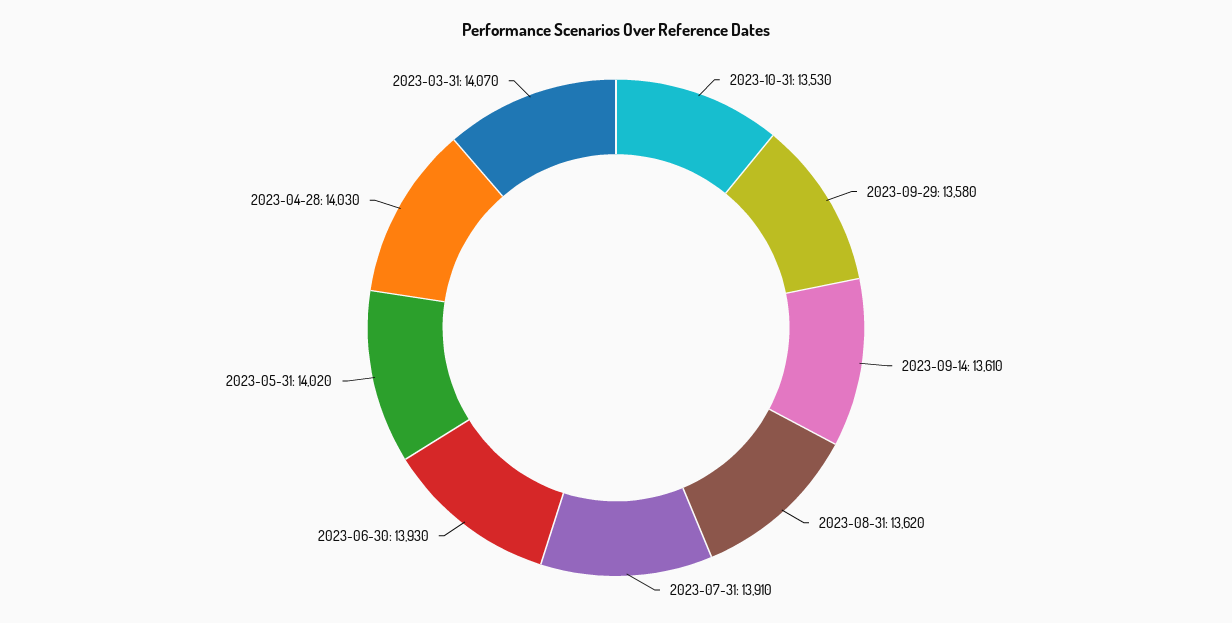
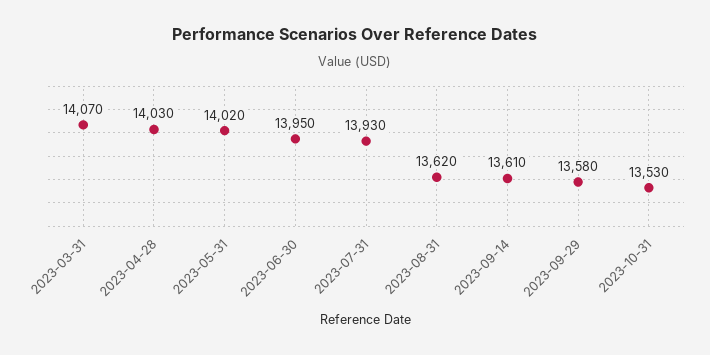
2023-07-31: 13910 -> 13930
2023-06-30: 13930 -> 13950

